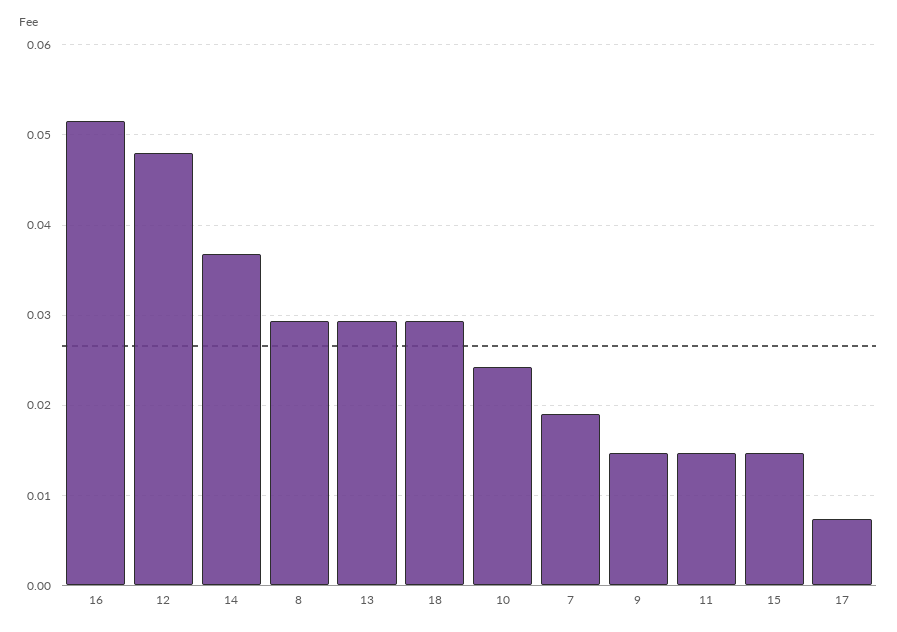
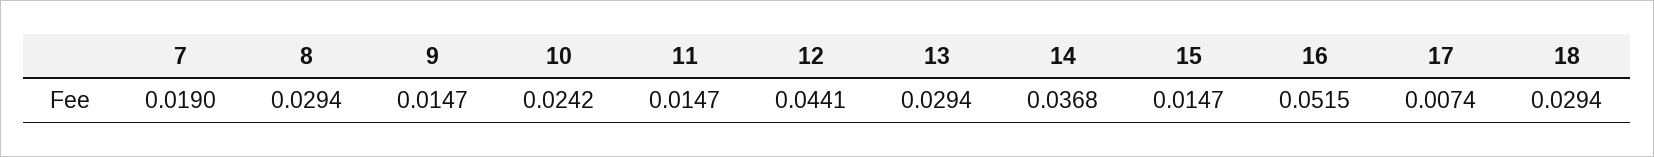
12: 0.048 -> 0.0441

